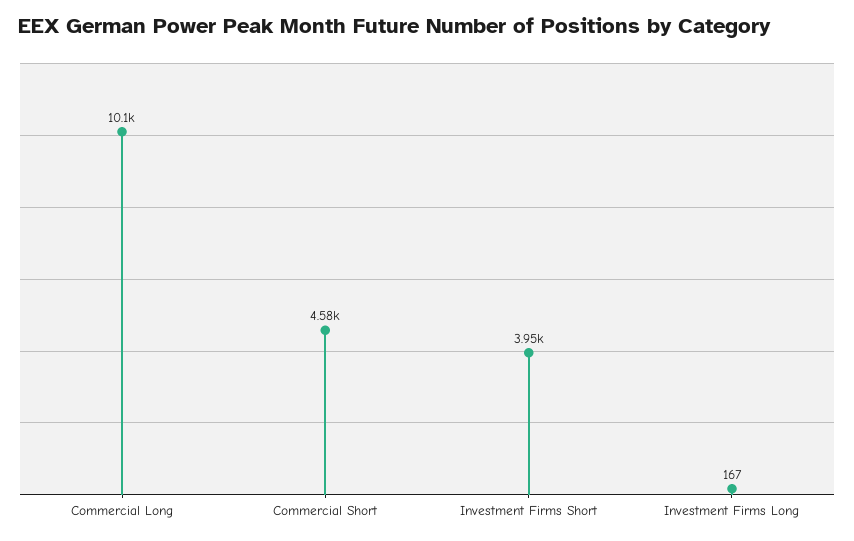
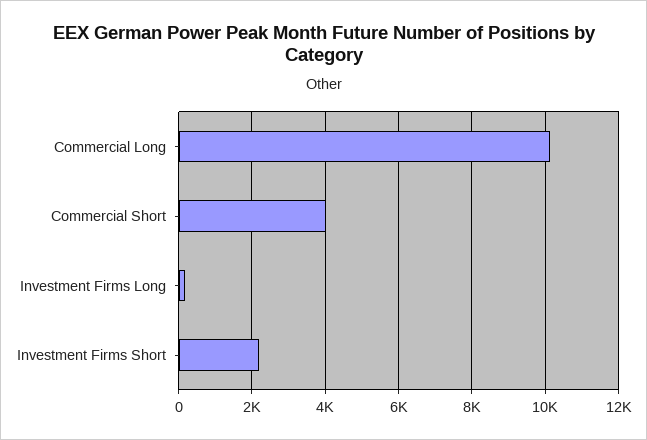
Commercial Short: 4580 -> 4000
Investment Firms Short: 3950 -> 2200

